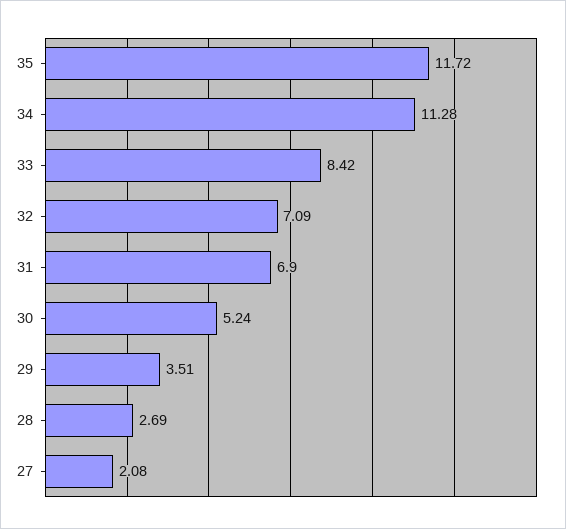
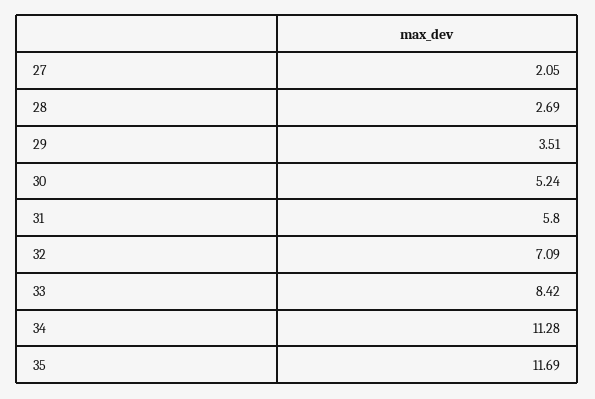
35: 11.72 -> 11.69
31: 6.9 -> 5.8
27: 2.08 -> 2.05

